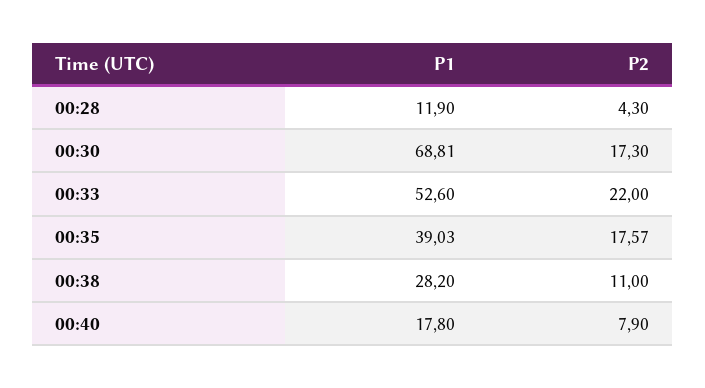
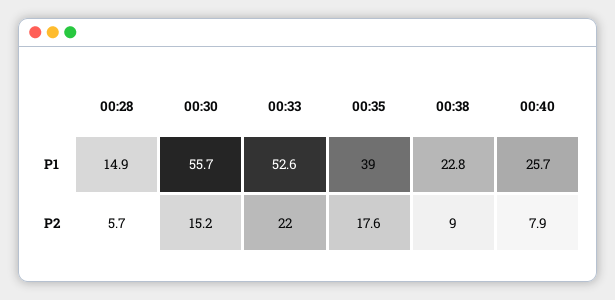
P1, 00:28: 11.9 -> 14.9
P2, 00:28: 4.3 -> 5.7
P1, 00:30: 68.81 -> 55.7
P2, 00:30: 17.3 -> 15.2
P1, 00:38: 28.2 -> 22.8
P2, 00:38: 11 -> 9
P1, 00:40: 17.8 -> 25.7

